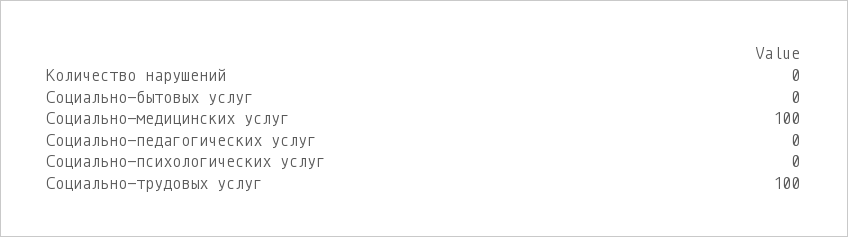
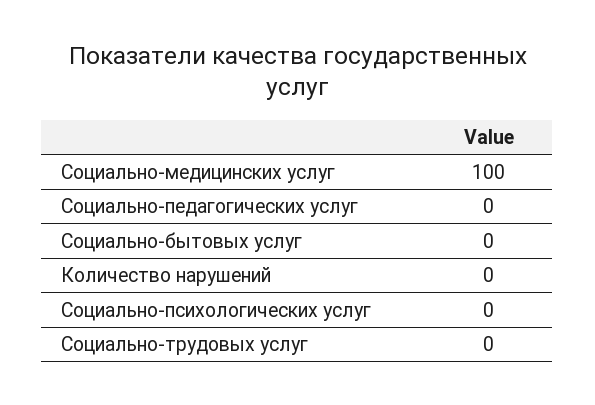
Социально-трудовых услуг: 100 -> 0

